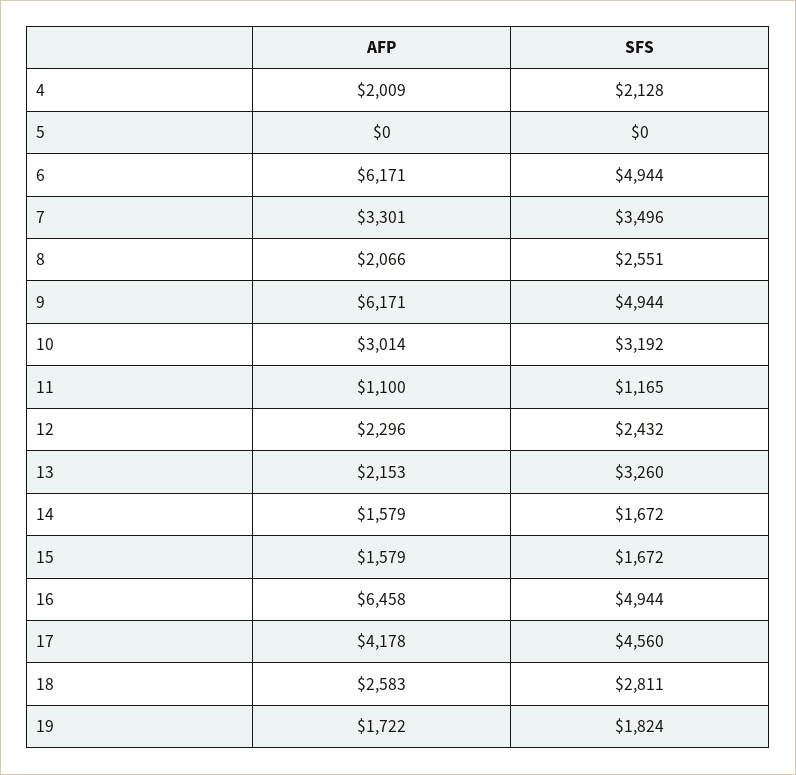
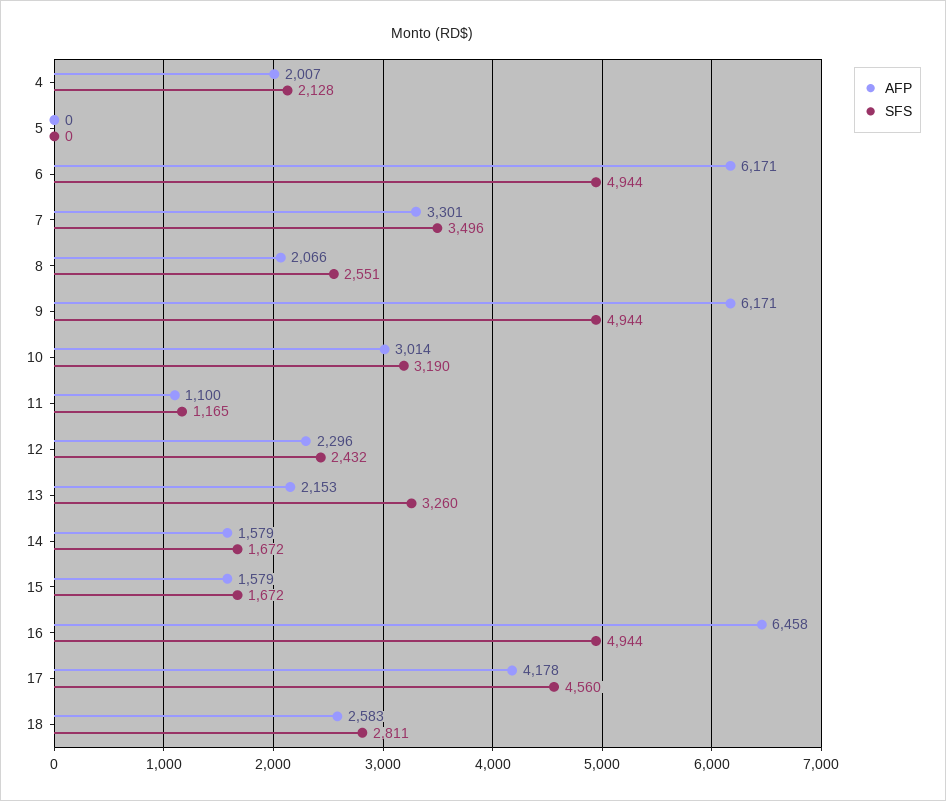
AFP, 4: 2009 -> 2007
SFS, 10: 3192 -> 3190
AFP, 19: 1722 -> none
SFS, 19: 1824 -> none

